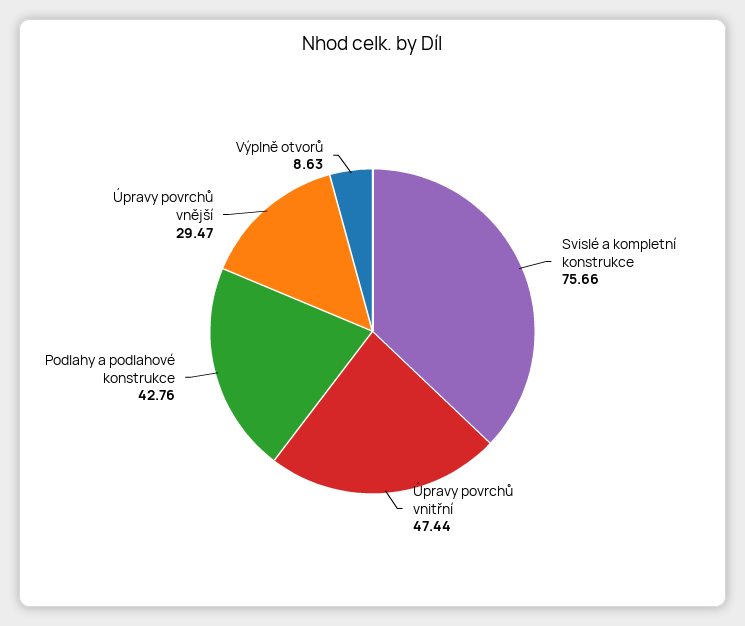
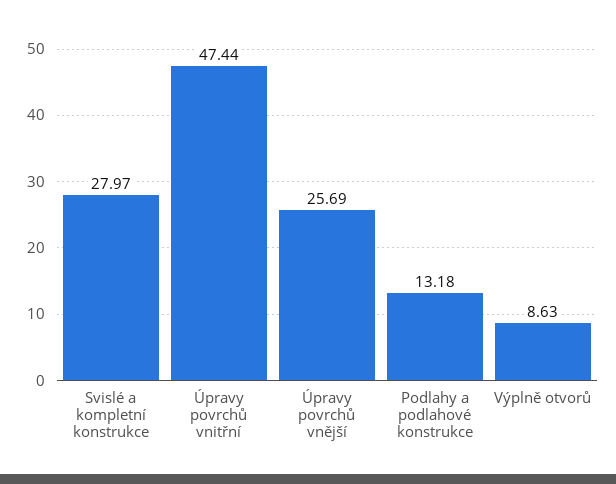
Svislé a kompletní konstrukce: 75.66 -> 27.97
Podlahy a podlahové konstrukce: 42.76 -> 13.18
Úpravy povrchů vnější: 29.47 -> 25.69

